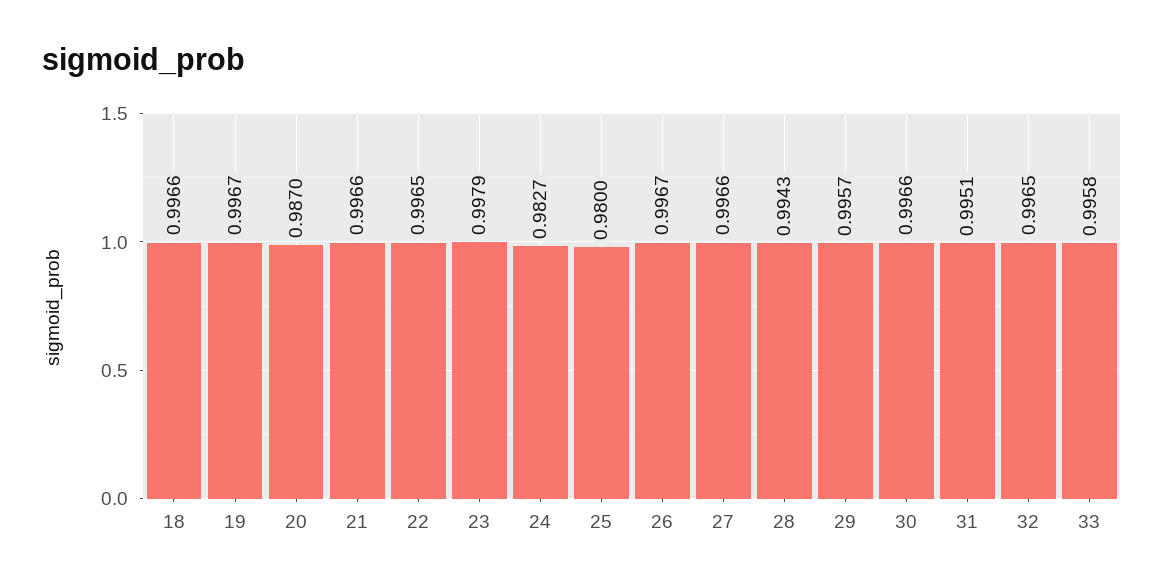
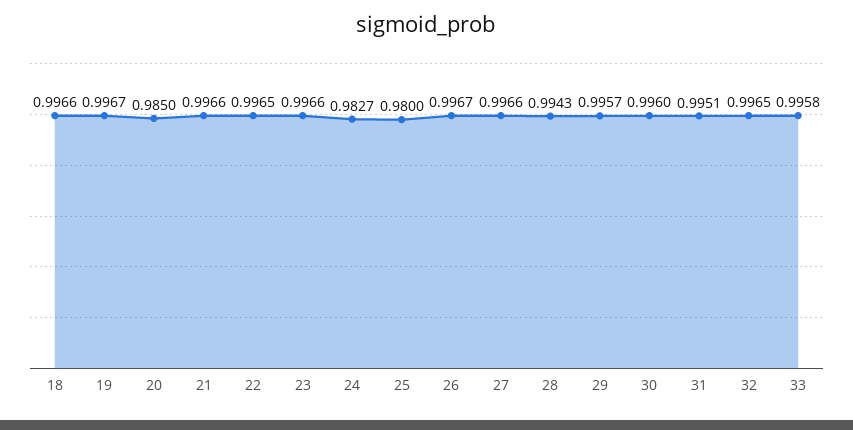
20: 0.987 -> 0.985
23: 0.9979 -> 0.9966
30: 0.9966 -> 0.996

